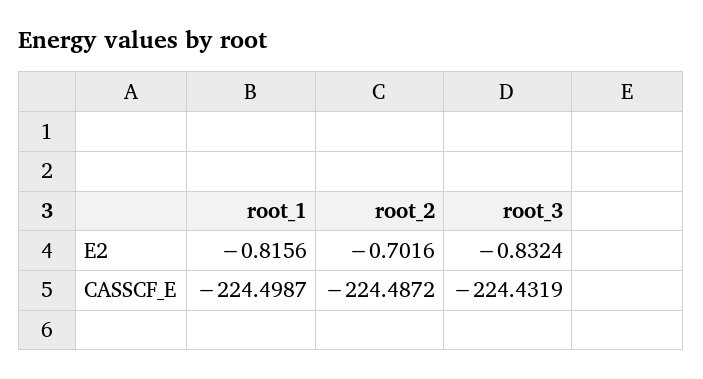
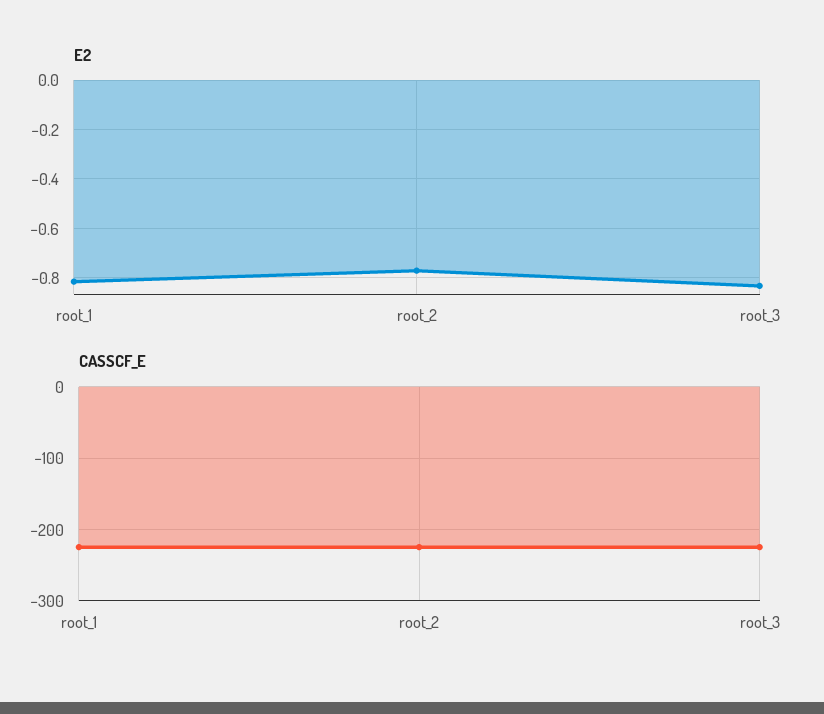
E2, root_2: -0.7016 -> -0.775

